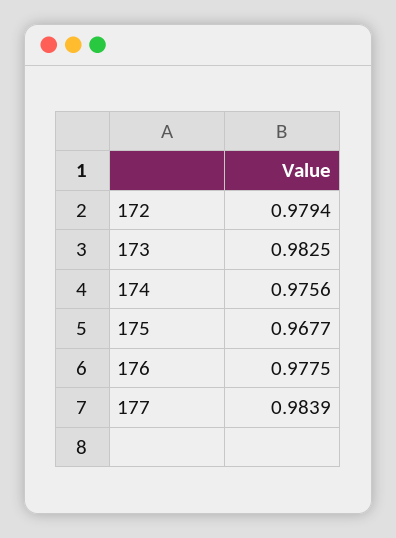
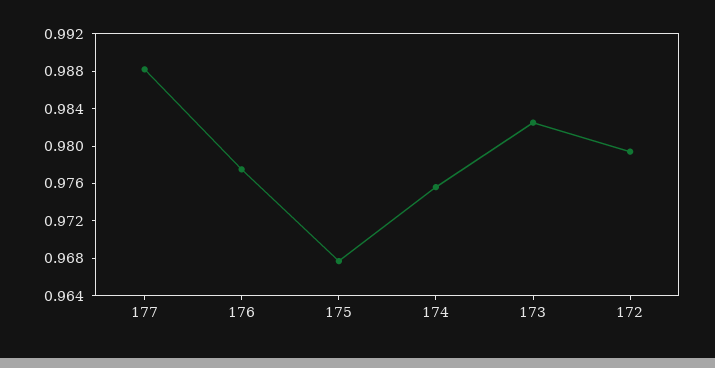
177: 0.9839 -> 0.988

